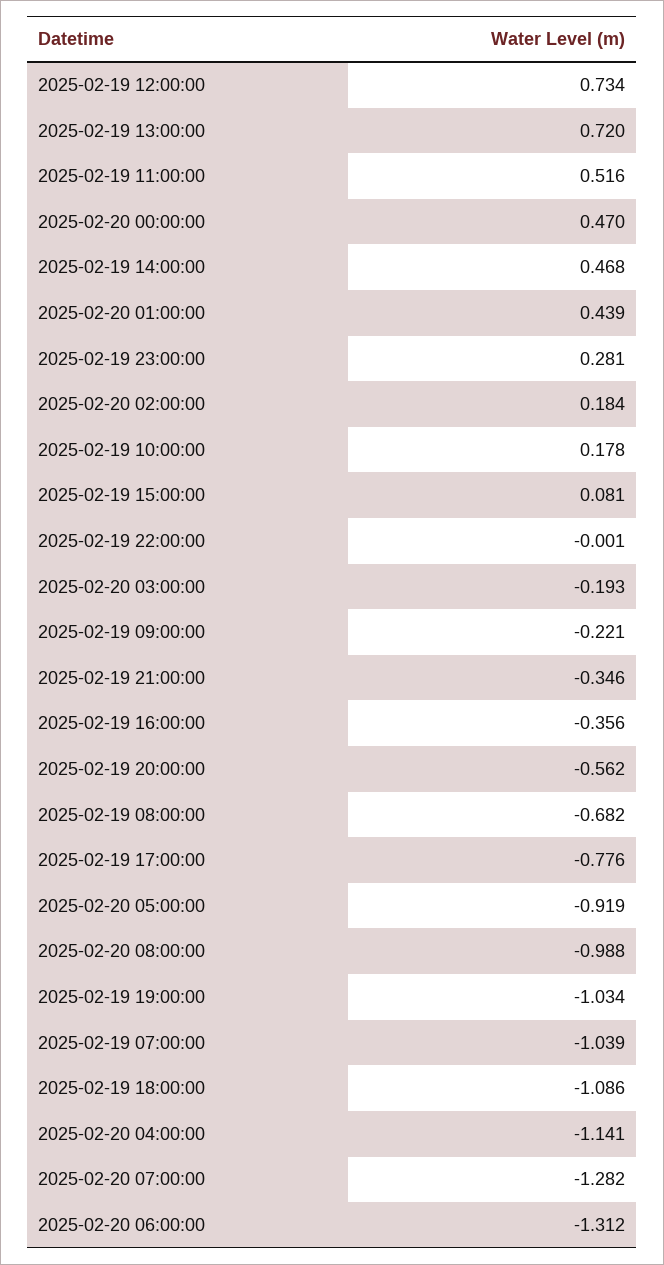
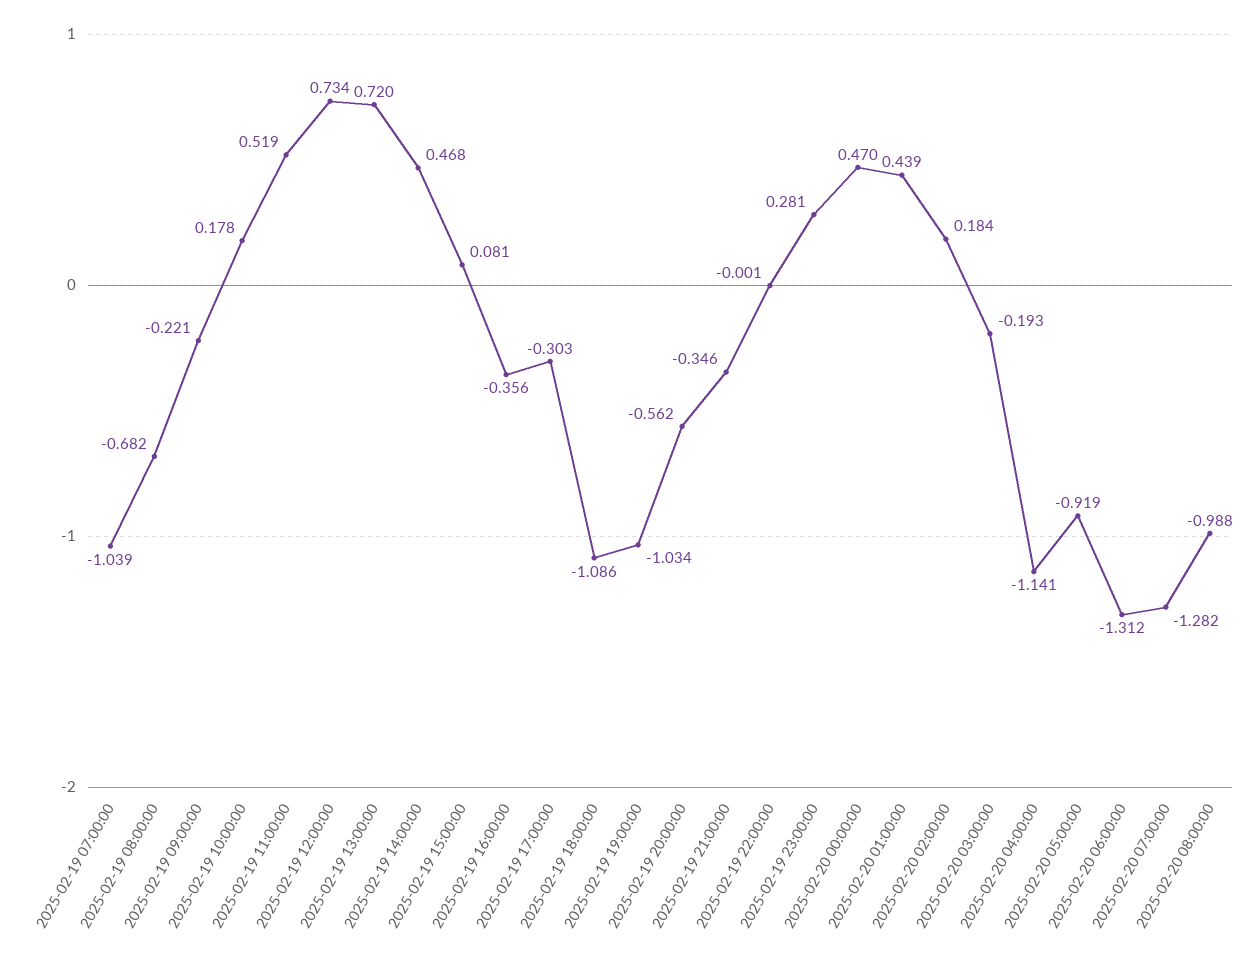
2025-02-19 11:00:00: 0.516 -> 0.519
2025-02-19 17:00:00: -0.776 -> -0.303

